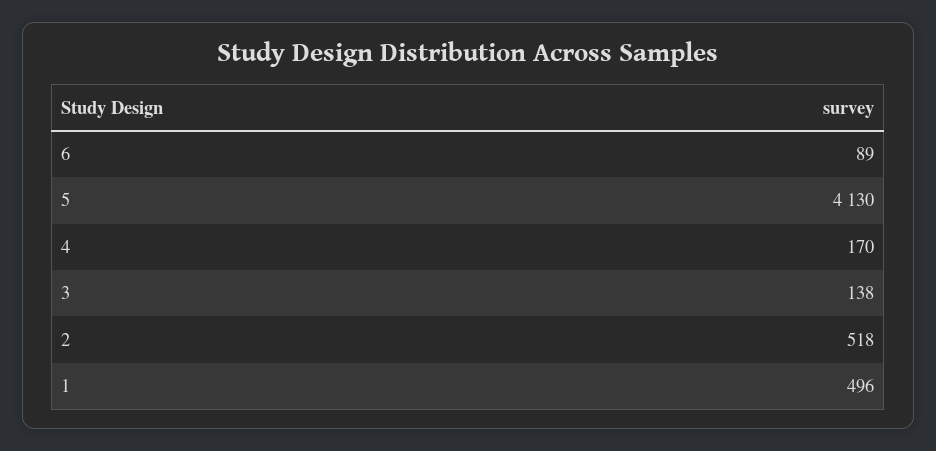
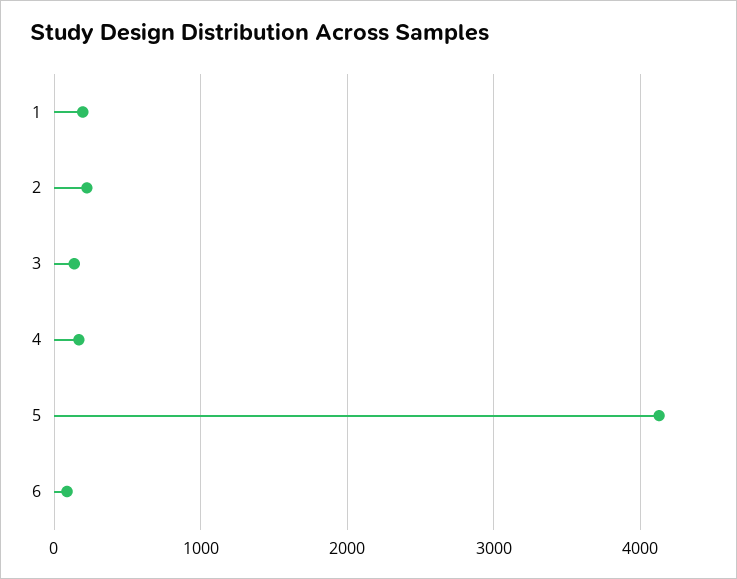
2: 518 -> 200
1: 496 -> 200

